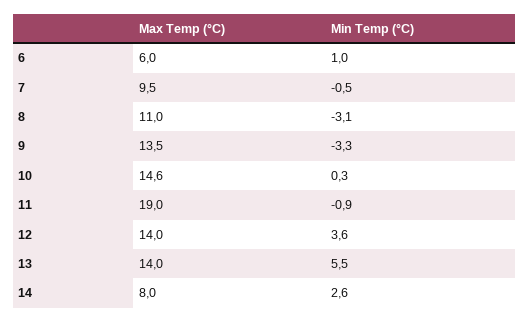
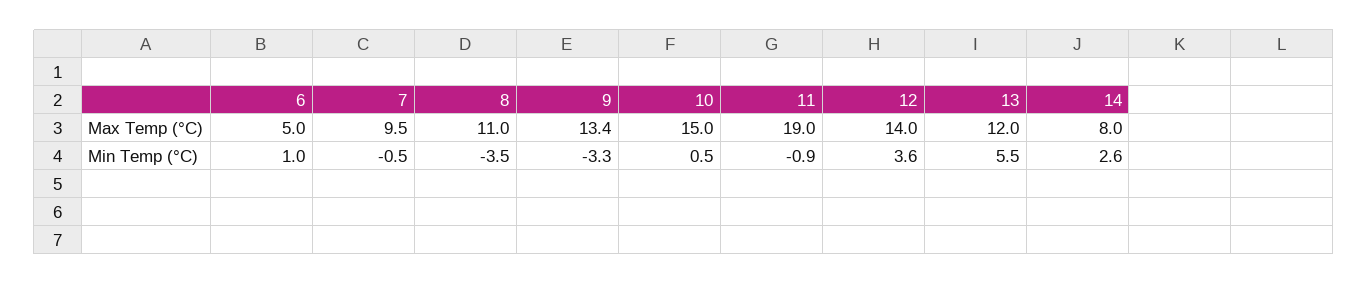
Max Temp (°C), 6: 6 -> 5
Min Temp (°C), 8: -3.1 -> -3.5
Max Temp (°C), 9: 13.5 -> 13.4
Max Temp (°C), 10: 14.6 -> 15
Min Temp (°C), 10: 0.3 -> 0.5
Max Temp (°C), 13: 14 -> 12

